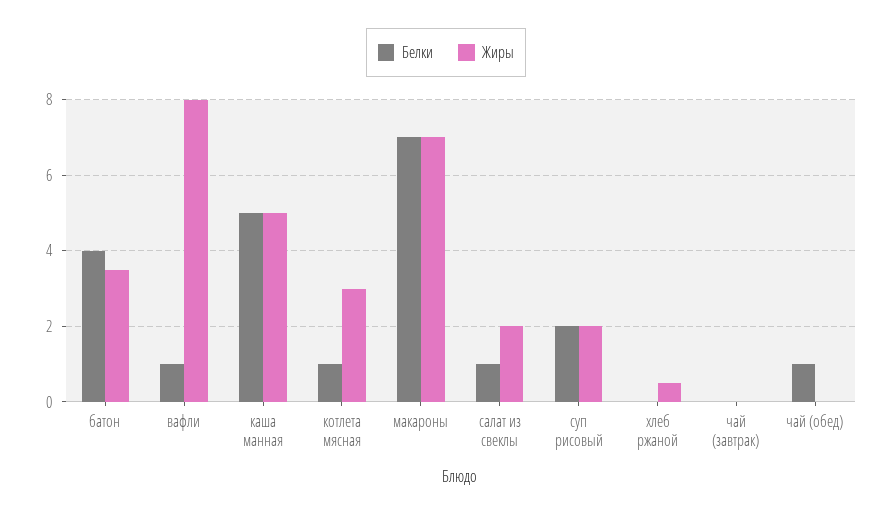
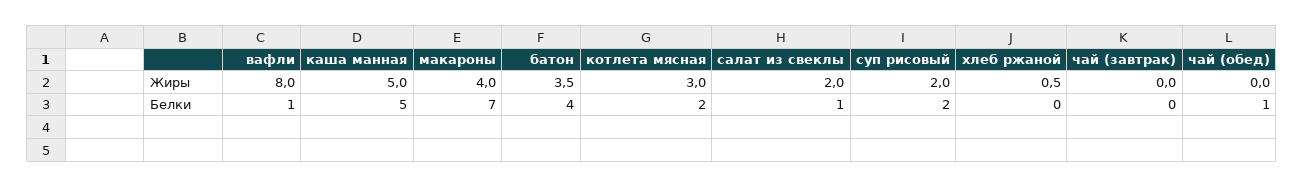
Белки, котлета мясная: 1 -> 2
Жиры, макароны: 7 -> 4

